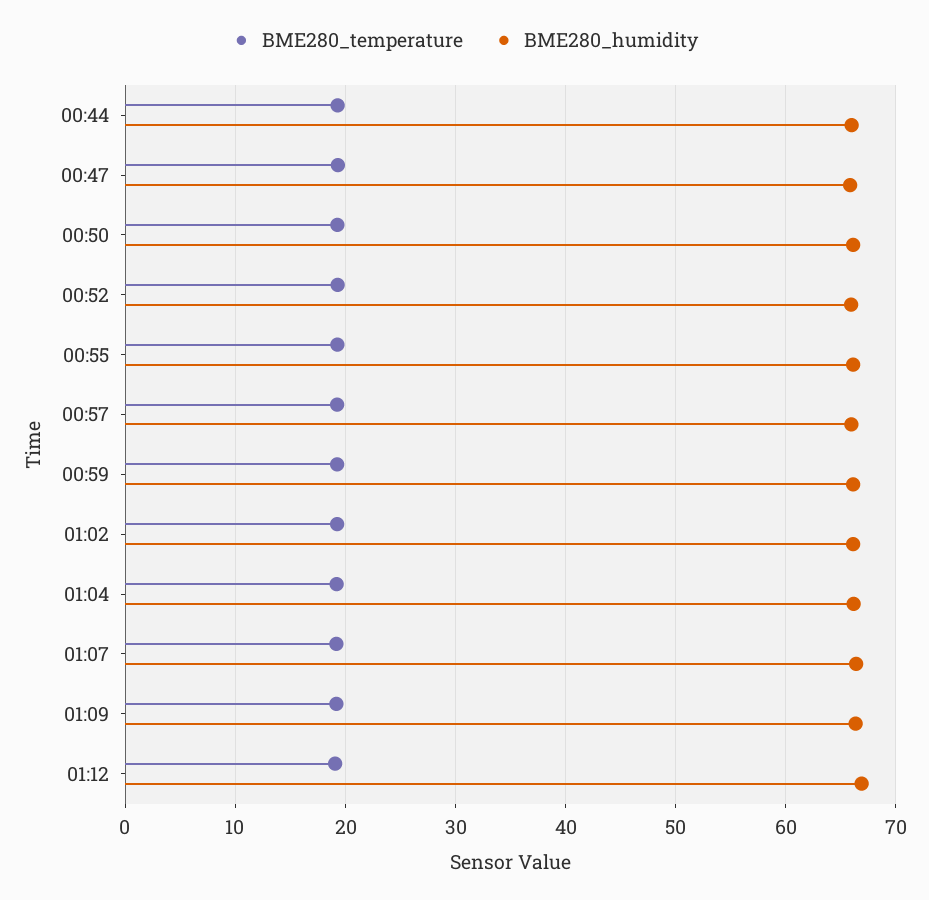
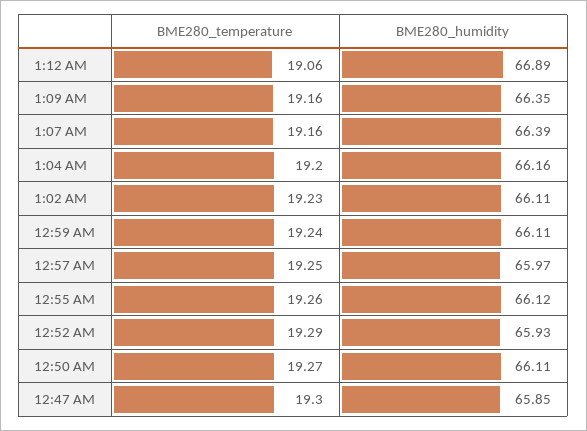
BME280_temperature, 00:44: 19 -> none
BME280_humidity, 00:44: 66 -> none

